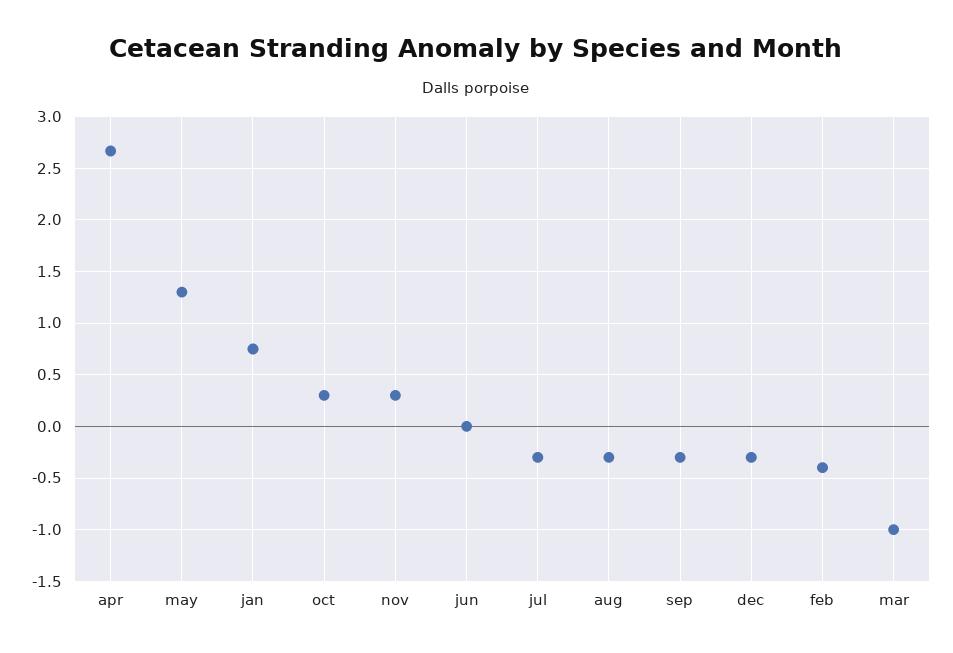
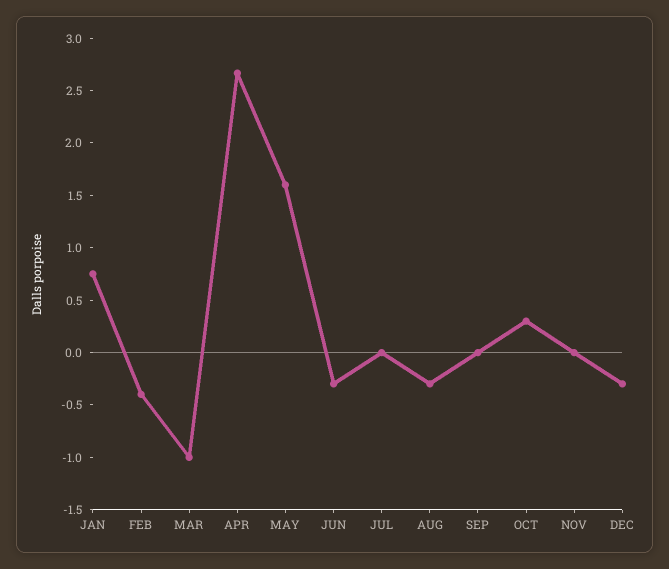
may: 1.3 -> 1.6
nov: 0.3 -> 0
jun: 0 -> -0.3
jul: -0.3 -> 0
sep: -0.3 -> 0

